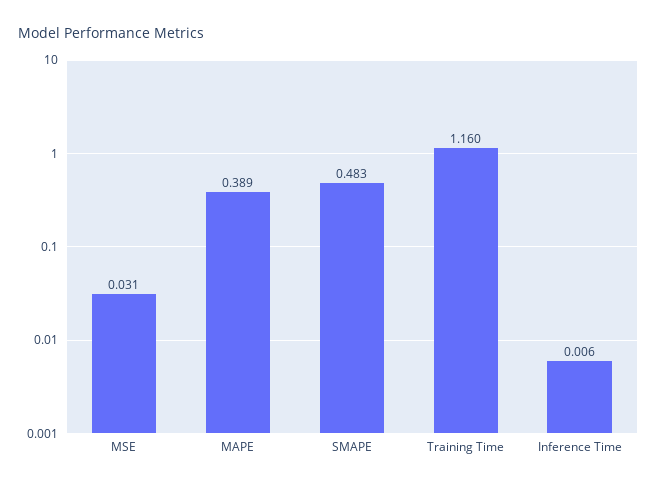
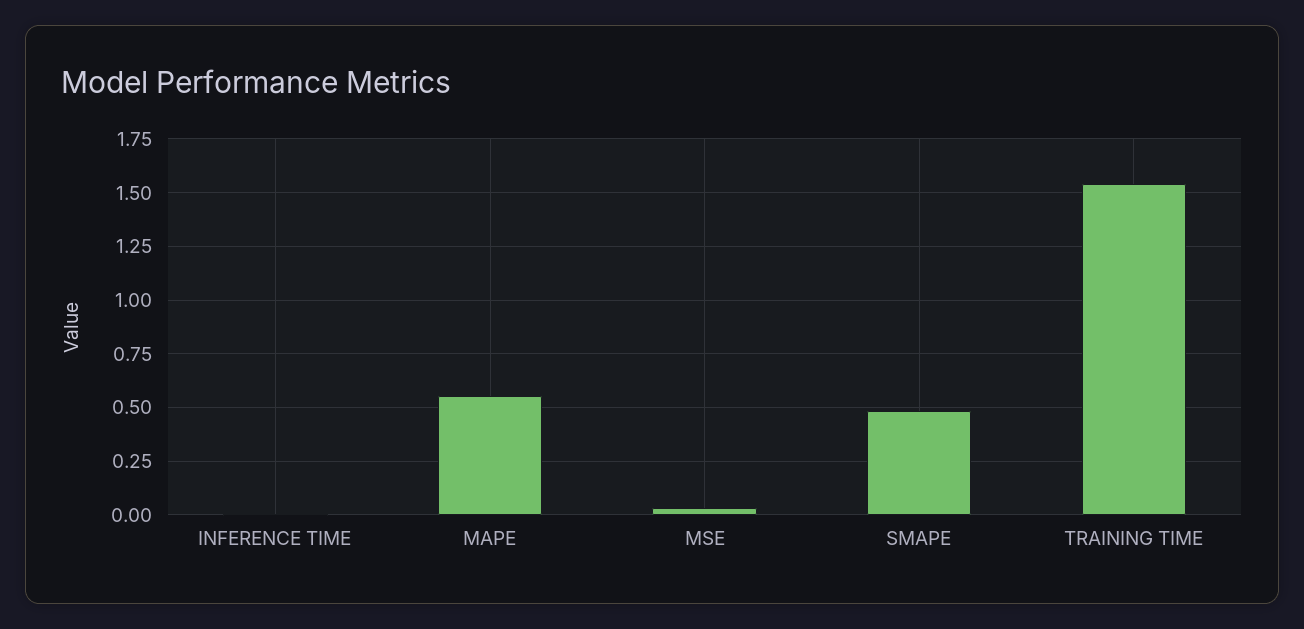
MAPE: 0.389 -> 0.55
Training Time: 1.16 -> 1.55

